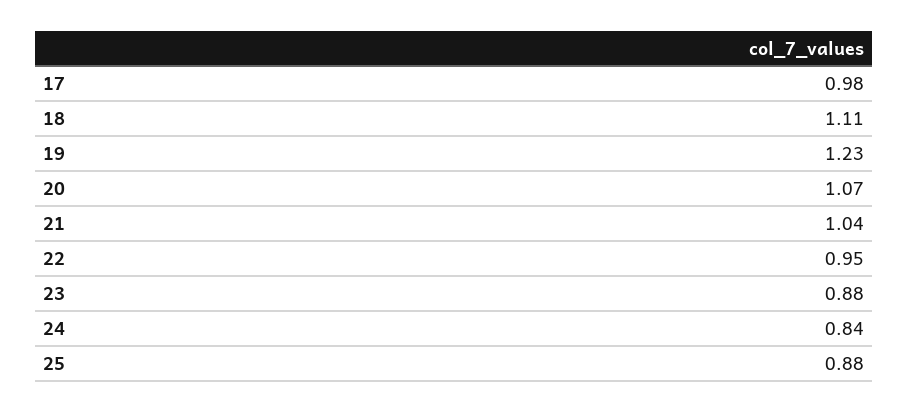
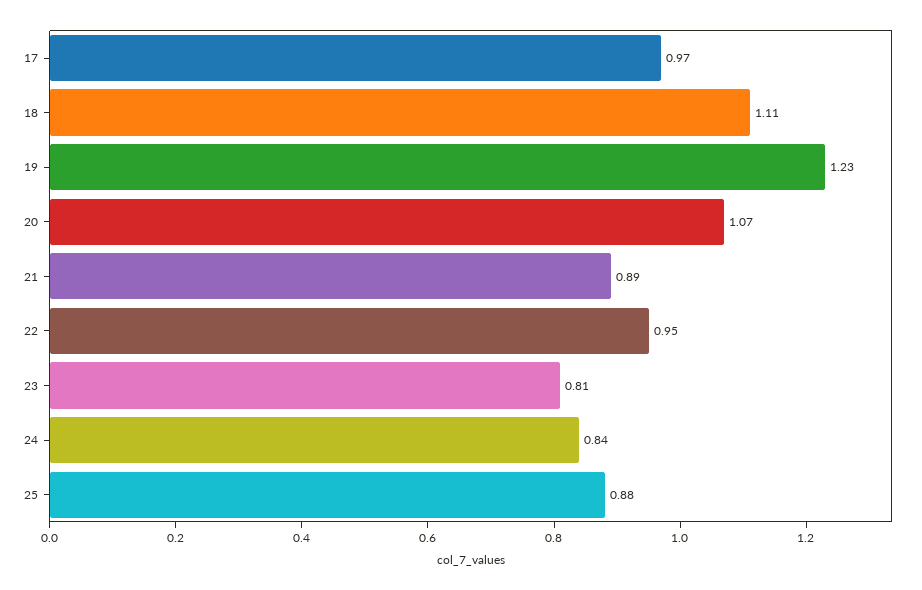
17: 0.98 -> 0.97
21: 1.04 -> 0.89
23: 0.88 -> 0.81

